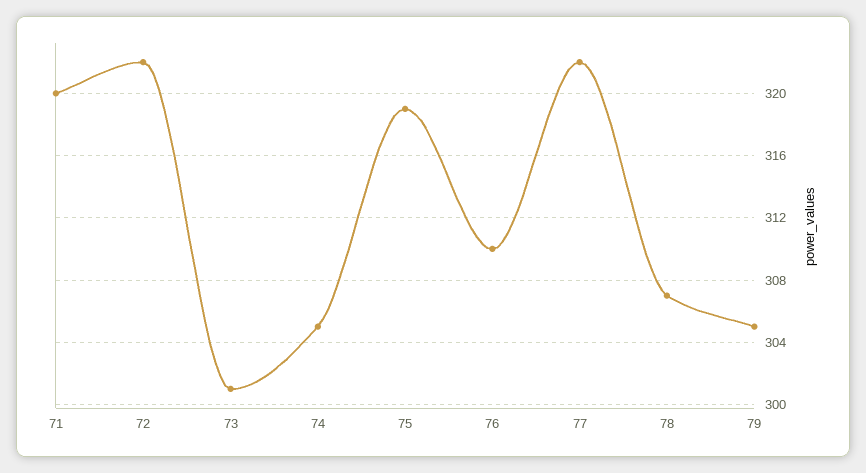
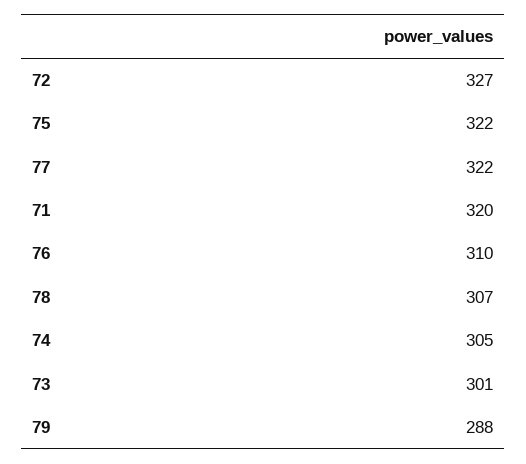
72: 322 -> 327
75: 319 -> 322
79: 305 -> 288

